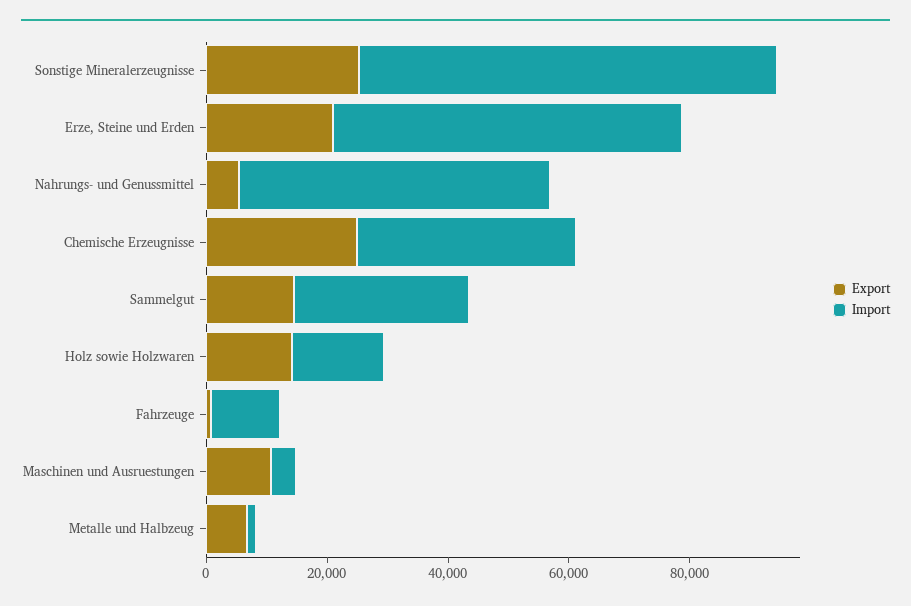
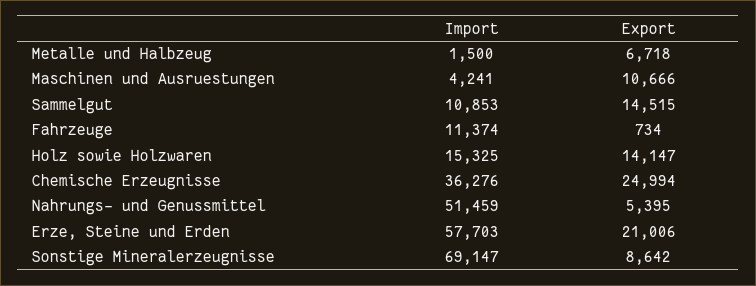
Export, Sonstige Mineralerzeugnisse: 25000 -> 8642
Import, Sammelgut: 30000 -> 10853

